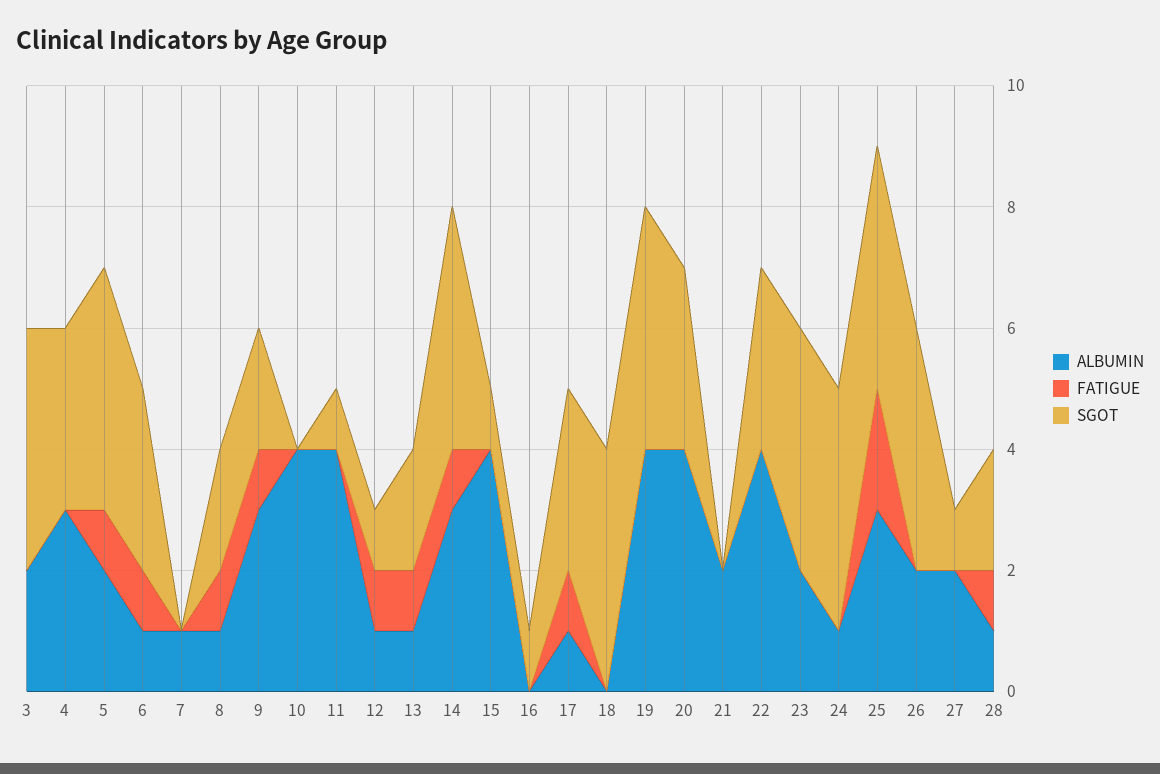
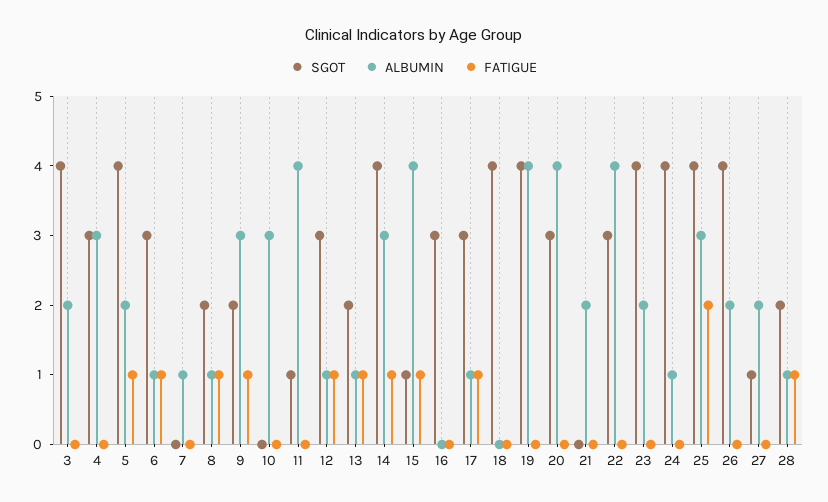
ALBUMIN, 10: 4 -> 3
SGOT, 12: 1 -> 3
FATIGUE, 15: 0 -> 1
SGOT, 16: 1 -> 3

